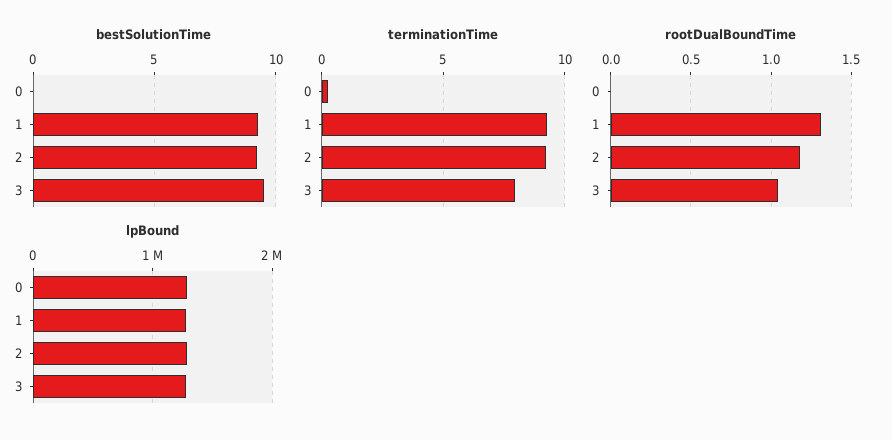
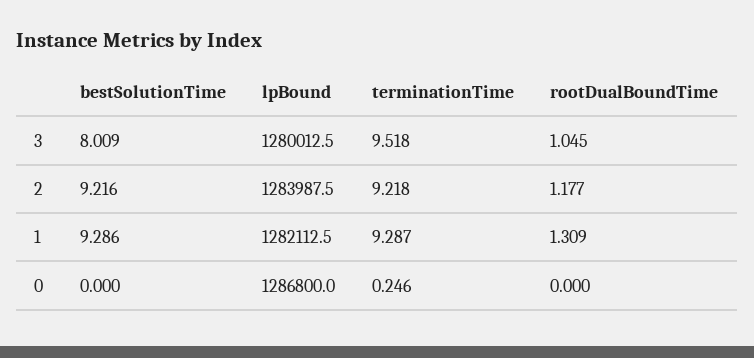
bestSolutionTime, 3: 9.5 -> 8.009
terminationTime, 3: 8 -> 9.518

